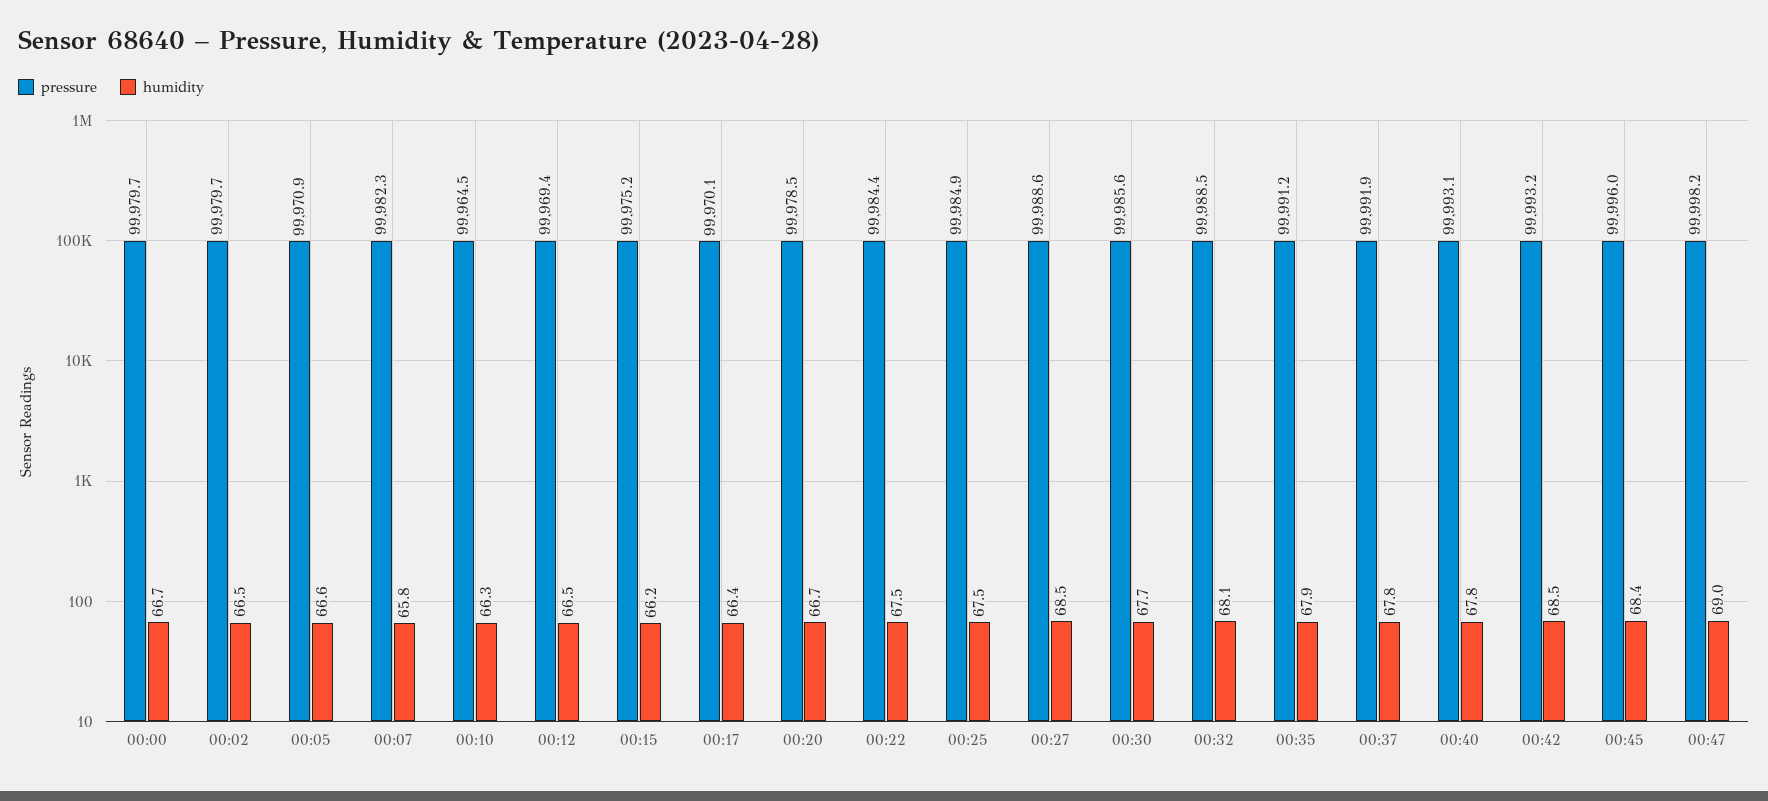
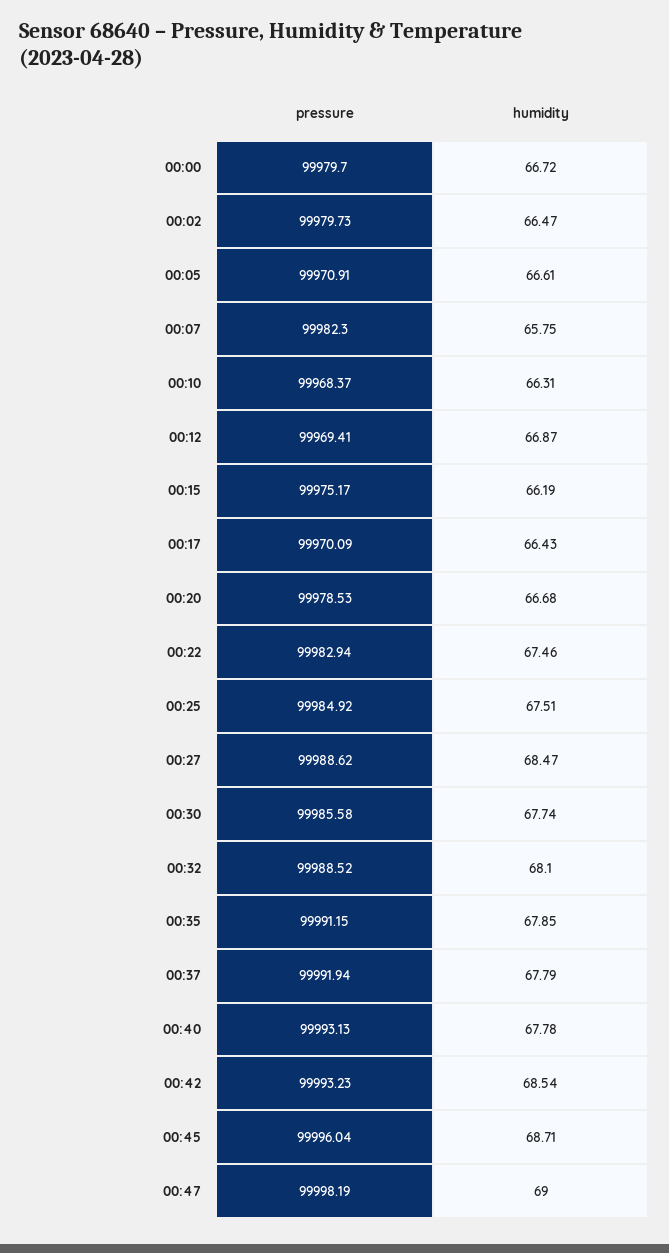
pressure, 00:10: 99964.5 -> 99968.37
humidity, 00:12: 66.5 -> 66.87
pressure, 00:22: 99984.4 -> 99982.94
humidity, 00:45: 68.4 -> 68.71

